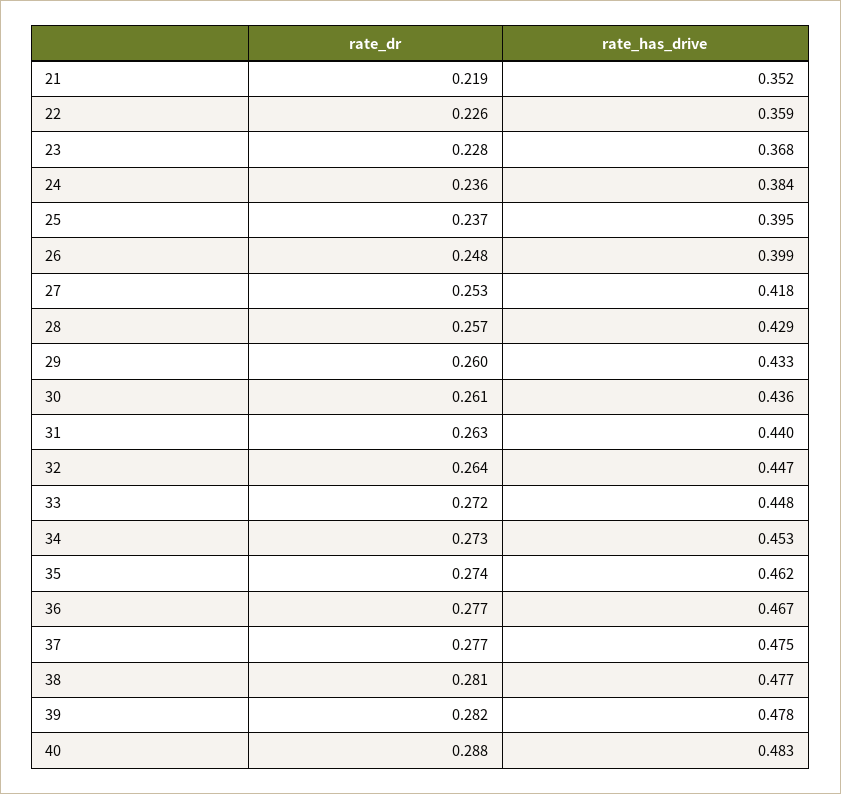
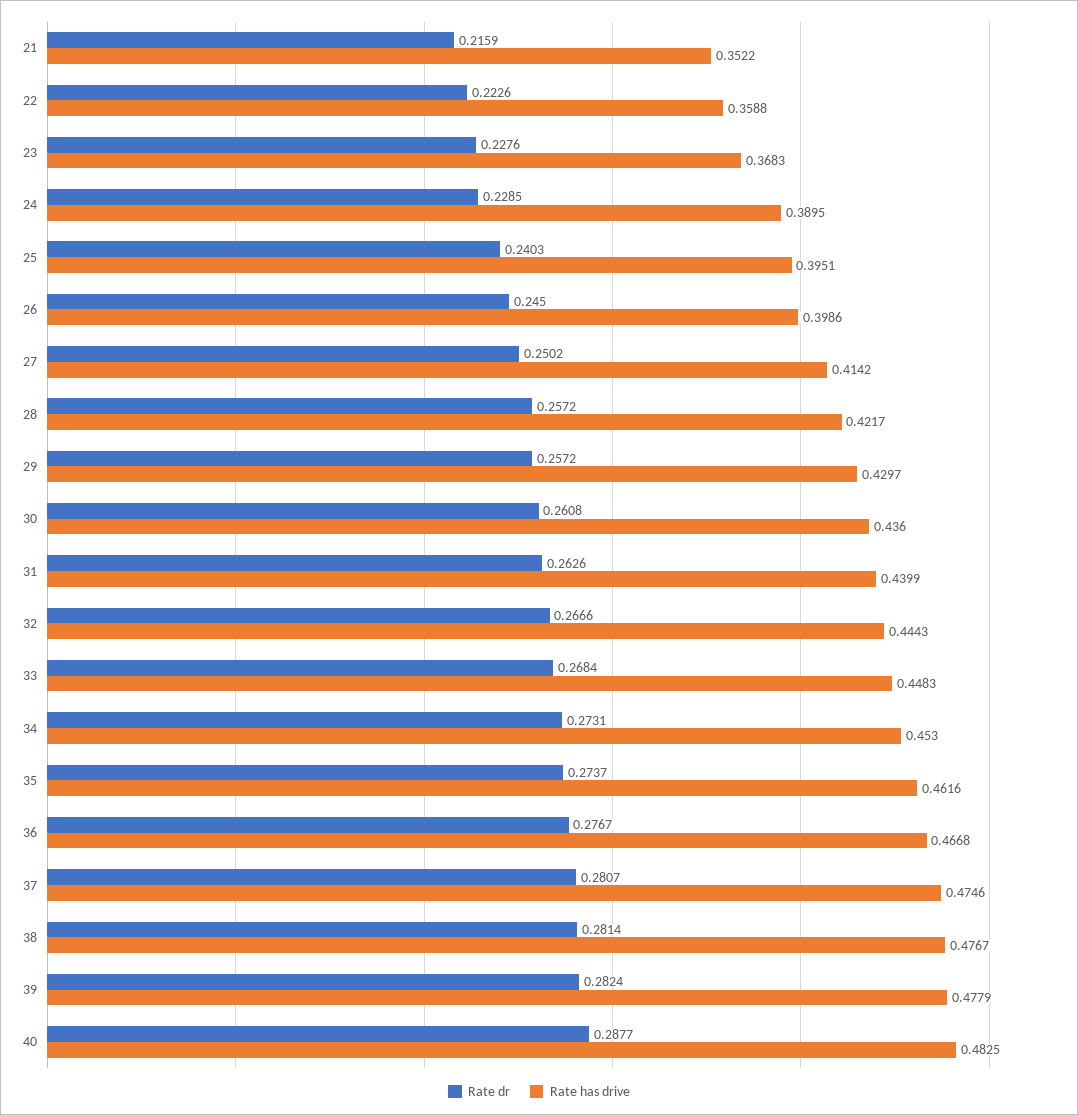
rate_dr, 21: 0.219 -> 0.2159
rate_dr, 22: 0.226 -> 0.2226
rate_dr, 24: 0.236 -> 0.2285
rate_has_drive, 24: 0.384 -> 0.3895
rate_dr, 25: 0.237 -> 0.2403
rate_dr, 26: 0.248 -> 0.245
rate_dr, 27: 0.253 -> 0.2502
rate_has_drive, 27: 0.418 -> 0.4142
rate_has_drive, 28: 0.429 -> 0.4217
rate_dr, 29: 0.26 -> 0.2572
rate_has_drive, 29: 0.433 -> 0.4297
rate_dr, 32: 0.264 -> 0.2666
rate_has_drive, 32: 0.447 -> 0.4443
rate_dr, 33: 0.272 -> 0.2684
rate_dr, 37: 0.277 -> 0.2807

